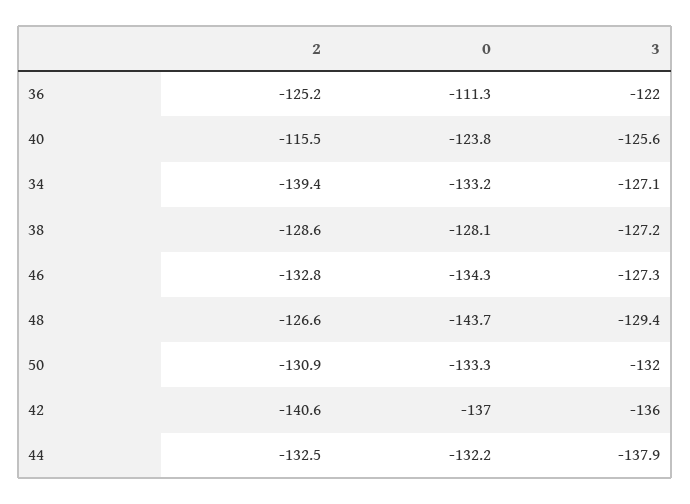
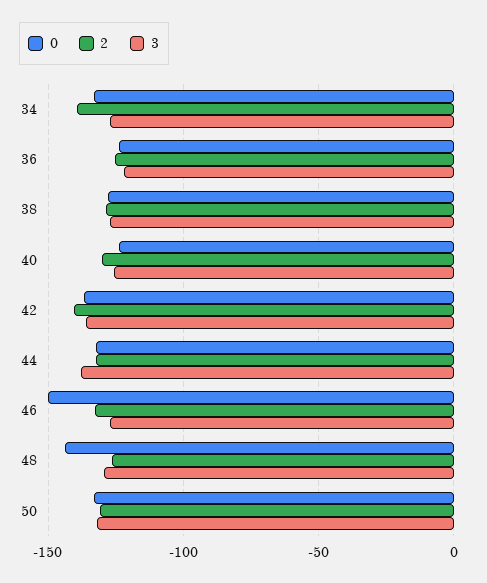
0, 36: -111.3 -> -125
2, 40: -115.5 -> -130
0, 46: -134.3 -> -150

